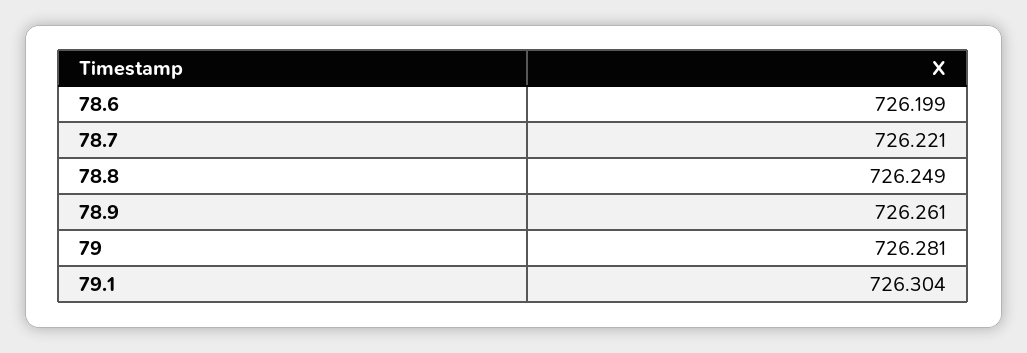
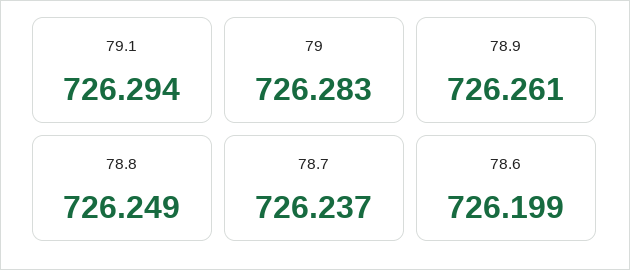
78.7: 726.221 -> 726.237
79: 726.281 -> 726.283
79.1: 726.304 -> 726.294

